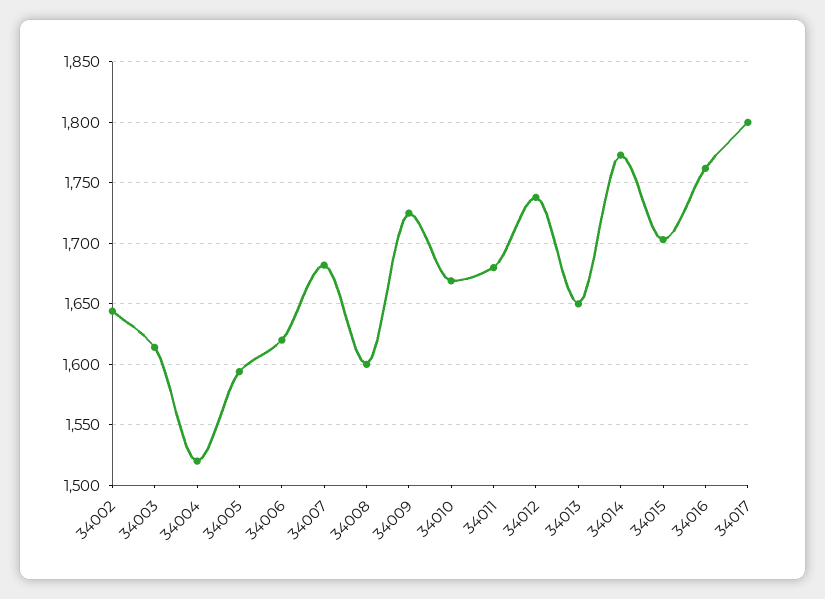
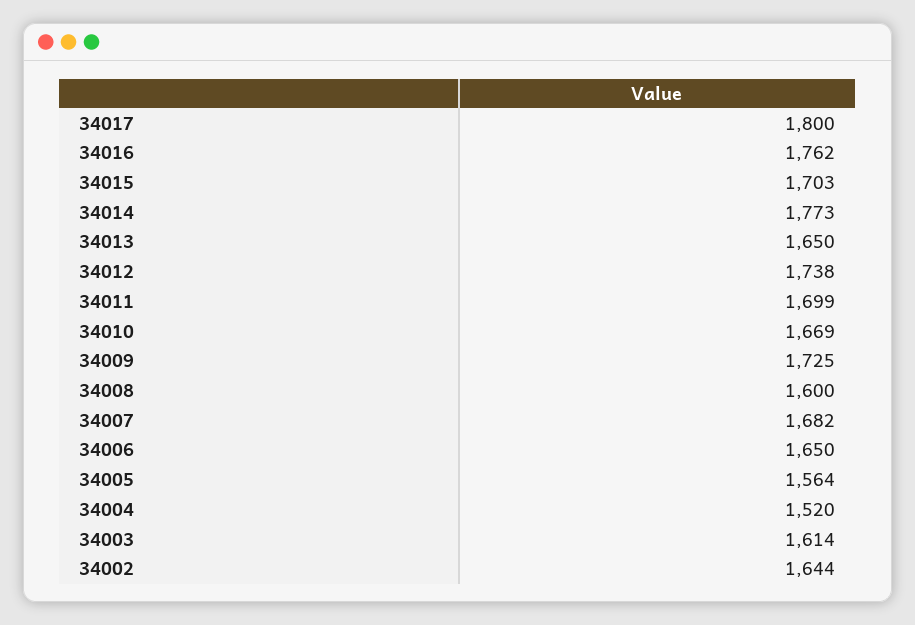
34005: 1595 -> 1564
34006: 1620 -> 1650
34011: 1680 -> 1699

